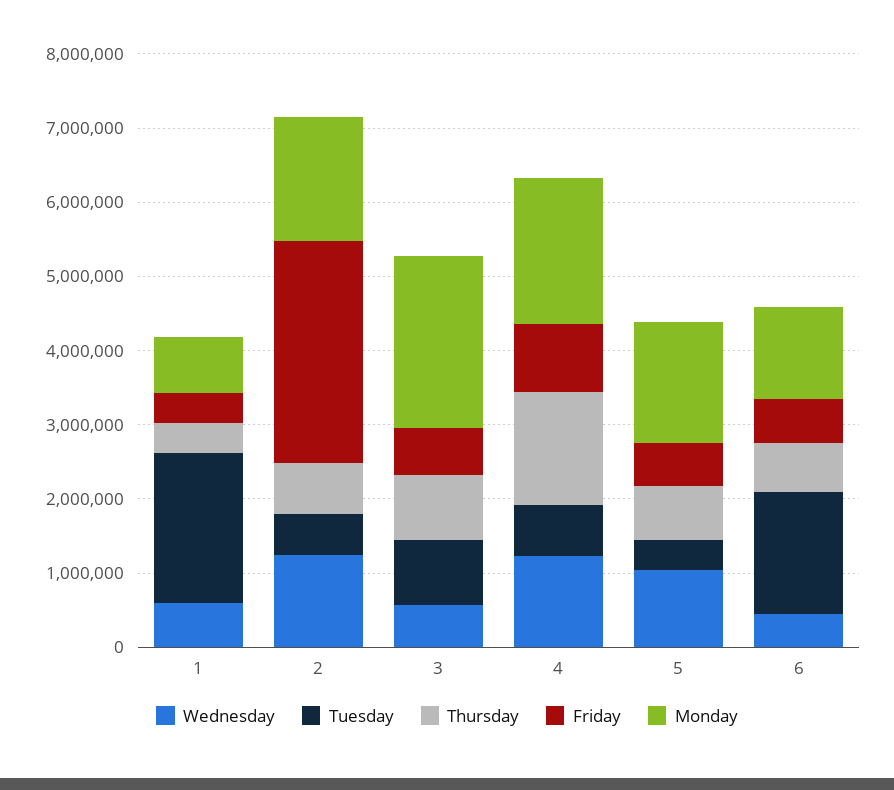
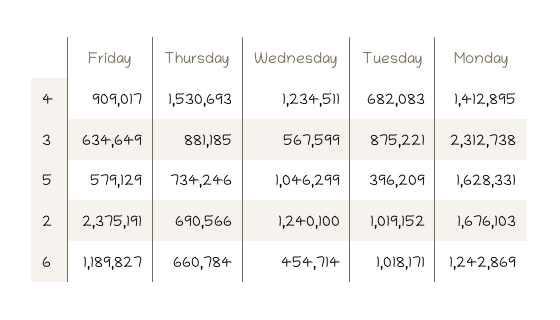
Wednesday, 1: 600000 -> none
Tuesday, 1: 2000000 -> none
Thursday, 1: 400000 -> none
Friday, 1: 400000 -> none
Monday, 1: 800000 -> none
Tuesday, 2: 600000 -> 1019152
Friday, 2: 3000000 -> 2375191
Monday, 4: 2000000 -> 1412895
Tuesday, 6: 1600000 -> 1018171
Friday, 6: 600000 -> 1189827

